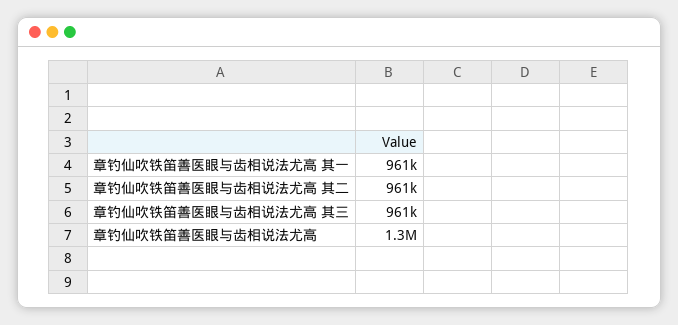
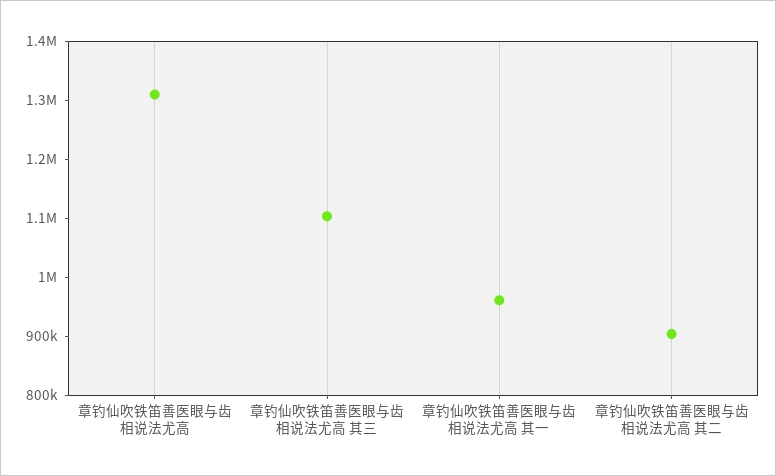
章钓仙吹铁笛善医眼与齿相说法尤高 其二: 961000 -> 900000
章钓仙吹铁笛善医眼与齿相说法尤高 其三: 961000 -> 1100000

